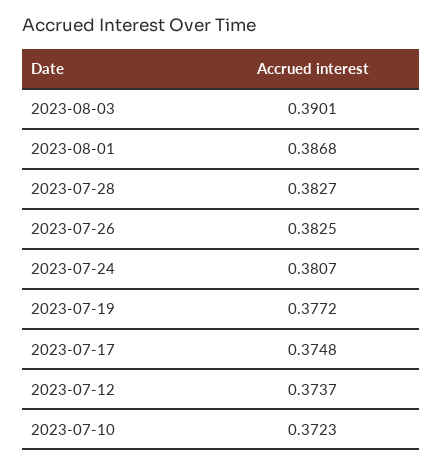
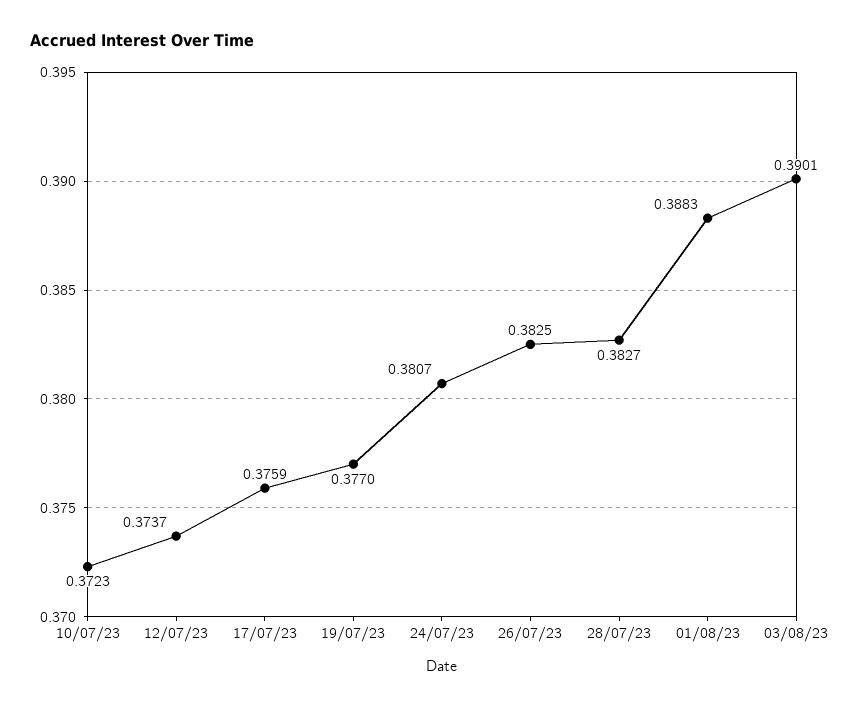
2023-08-01: 0.3868 -> 0.3883
2023-07-19: 0.3772 -> 0.377
2023-07-17: 0.3748 -> 0.3759

